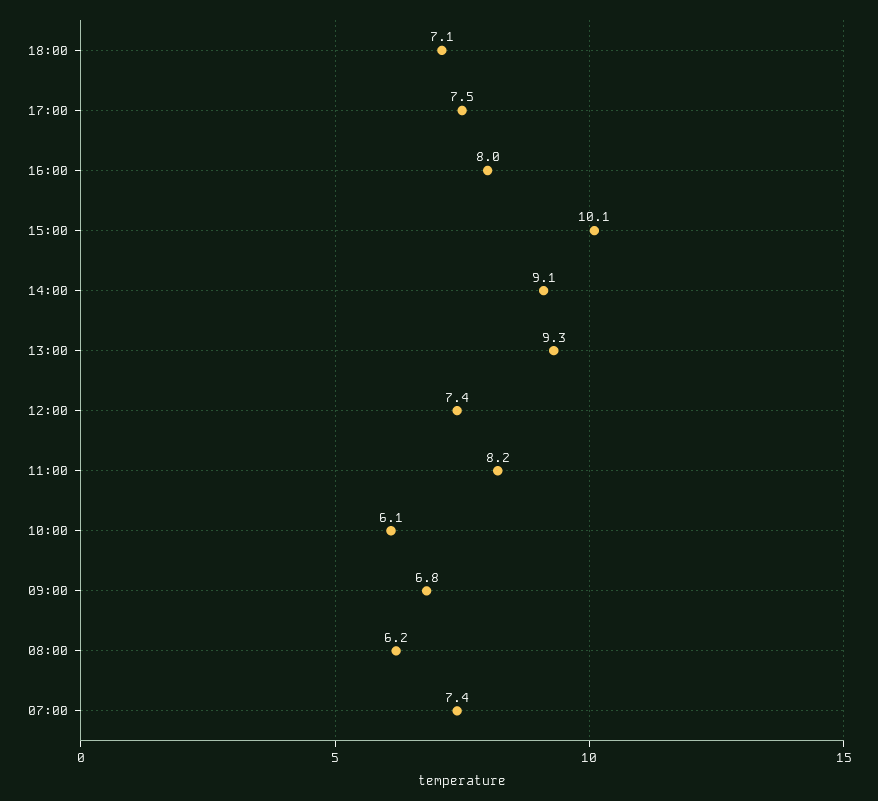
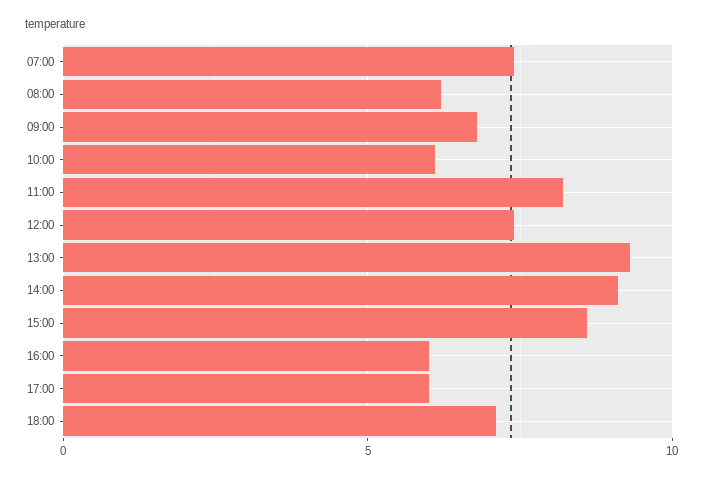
17:00: 7.5 -> 6
16:00: 8 -> 6
15:00: 10.1 -> 8.5

